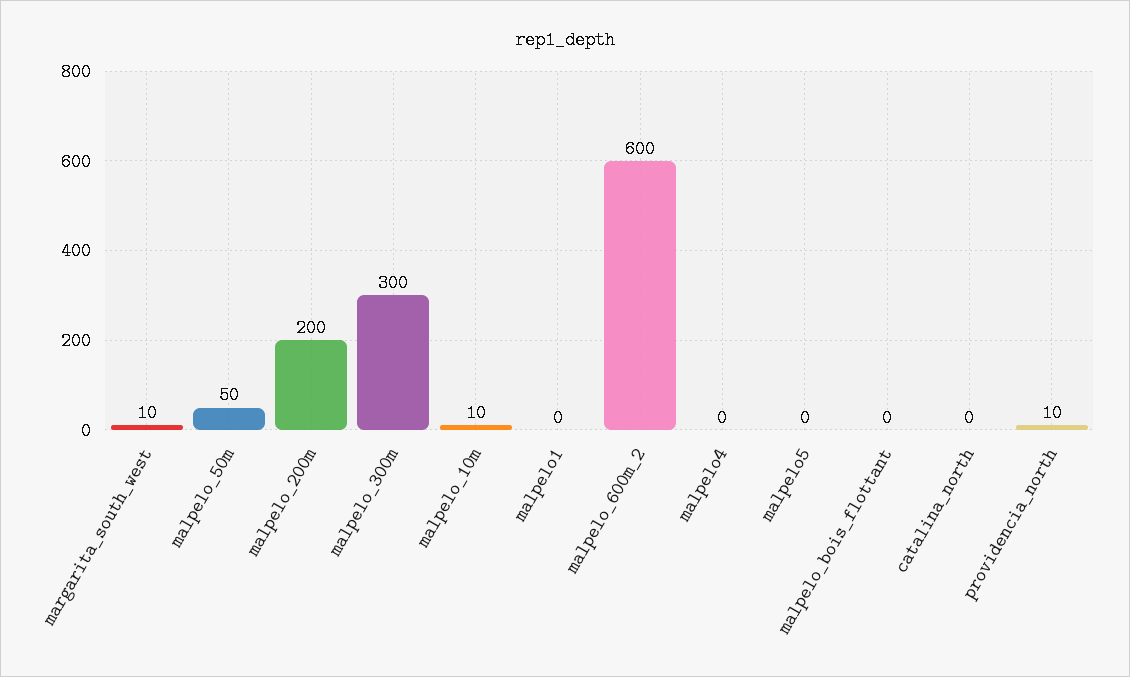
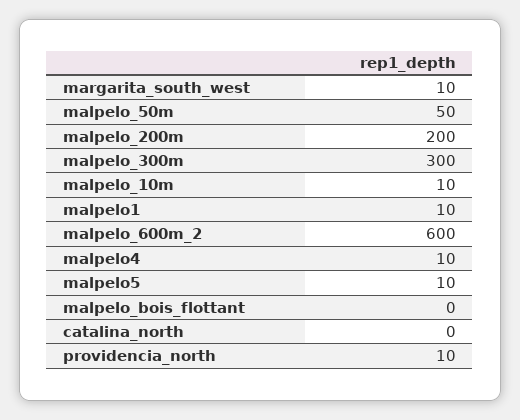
malpelo1: 0 -> 10
malpelo4: 0 -> 10
malpelo5: 0 -> 10

